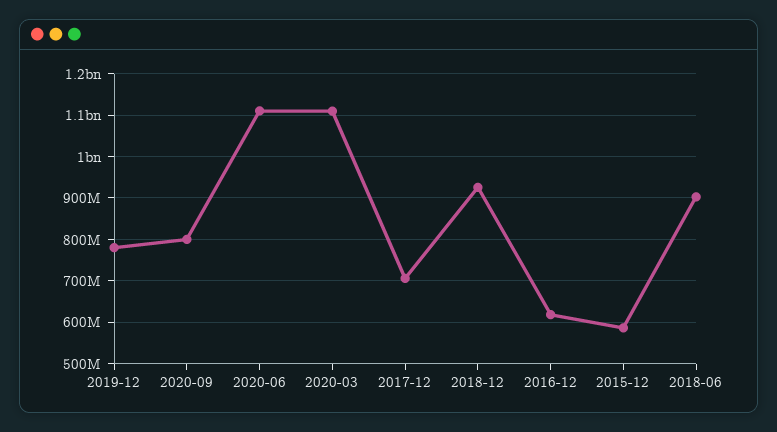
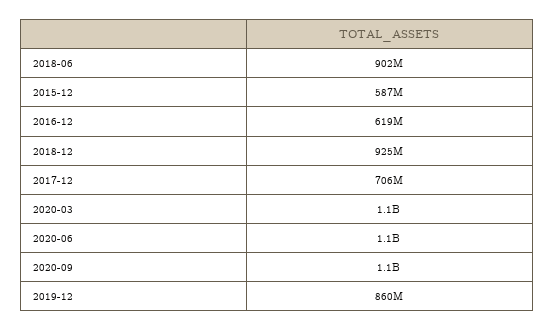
2019-12: 780000000 -> 860000000
2020-09: 800000000 -> 1100000000

